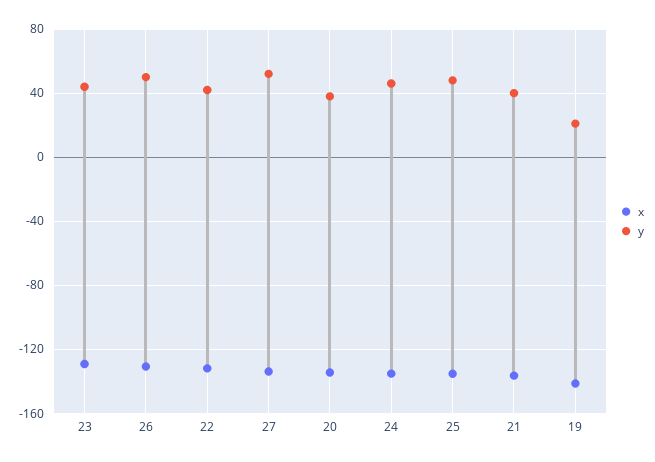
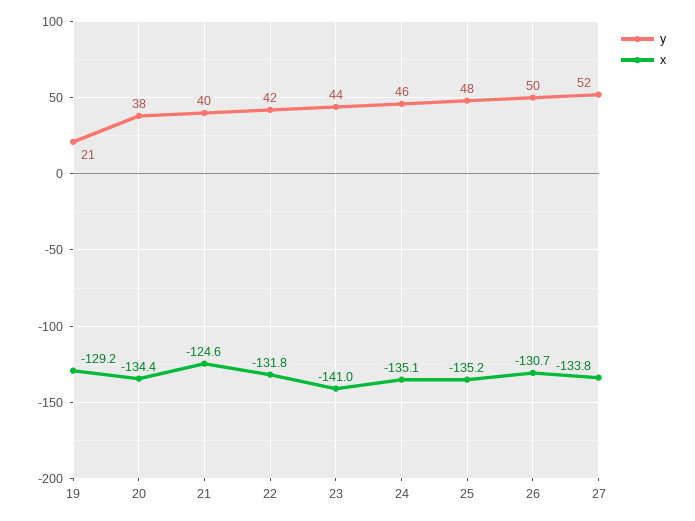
x, 23: -130 -> -141
x, 21: -135 -> -124.6
x, 19: -140 -> -129.2

